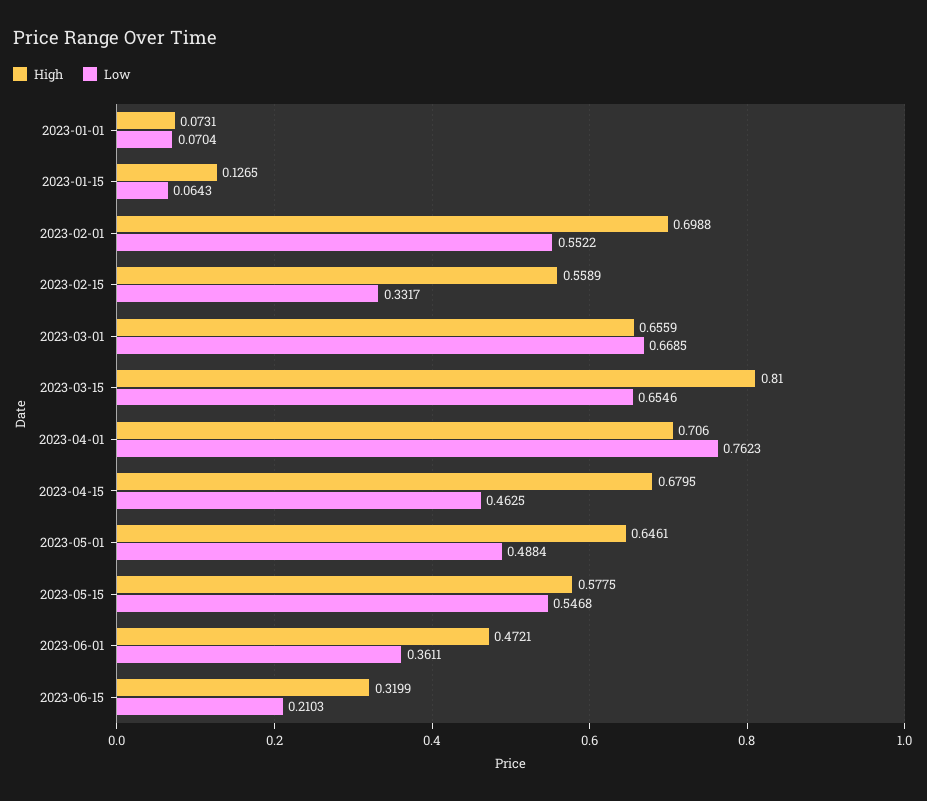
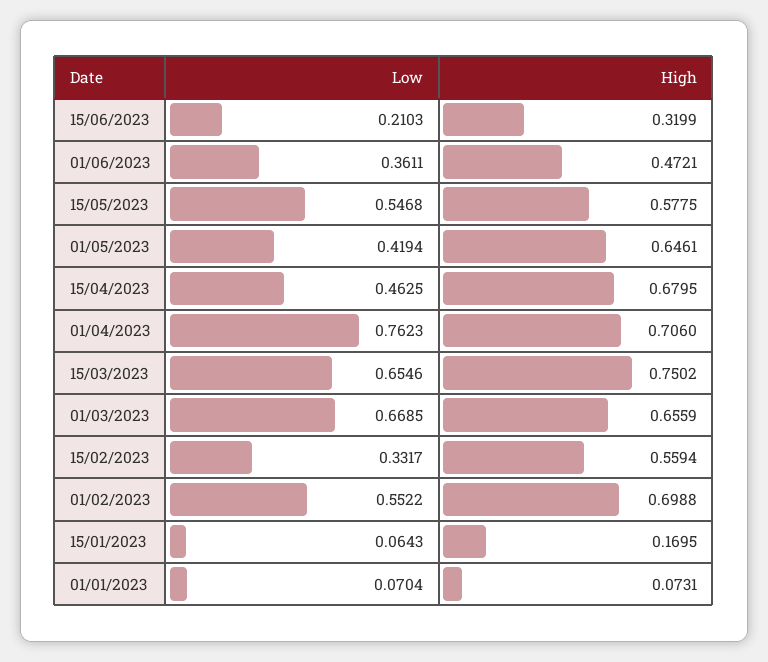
High, 2023-01-15: 0.1265 -> 0.1695
High, 2023-02-15: 0.5589 -> 0.5594
High, 2023-03-15: 0.81 -> 0.7502
Low, 2023-05-01: 0.4884 -> 0.4194

